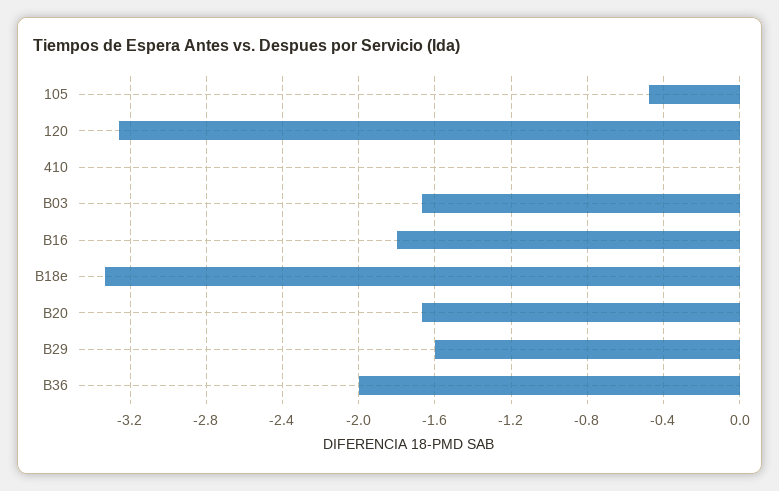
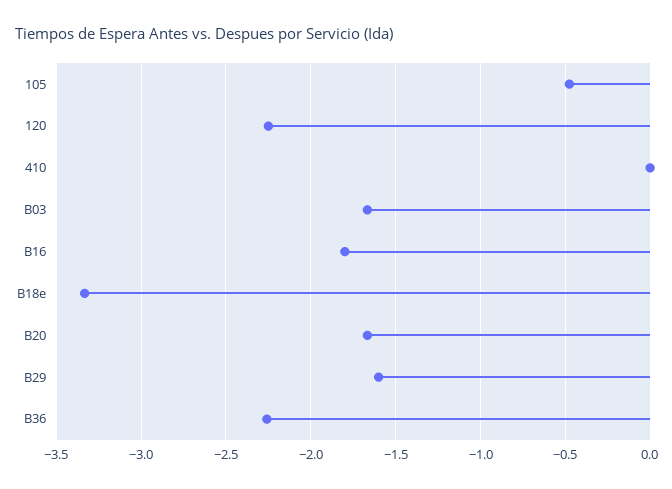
120: -3.25 -> -2.25
B36: -2 -> -2.25

